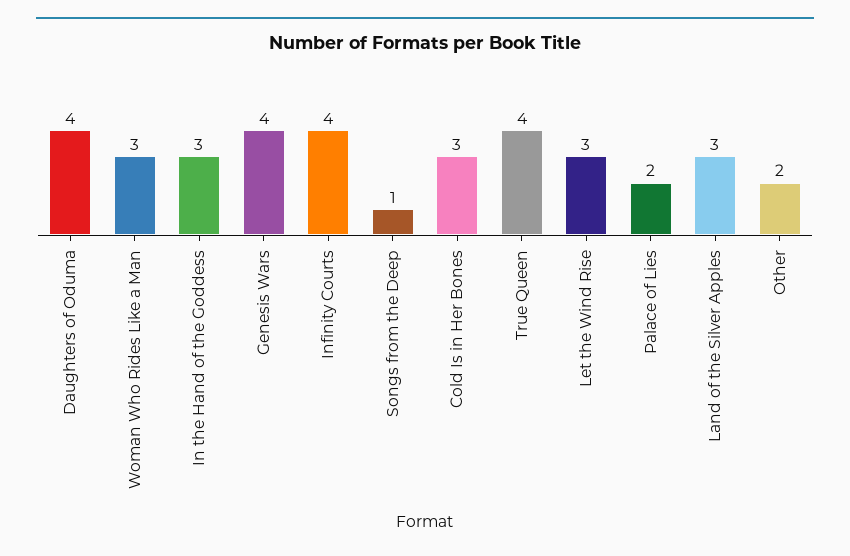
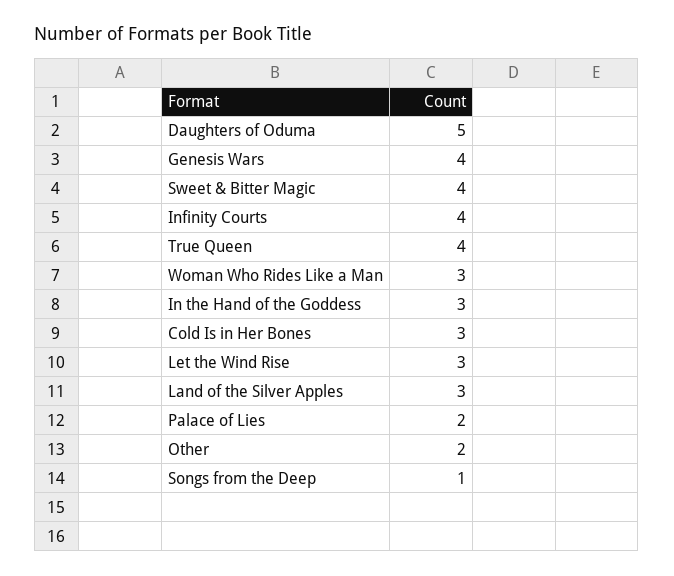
Daughters of Oduma: 4 -> 5
Sweet & Bitter Magic: none -> 4

